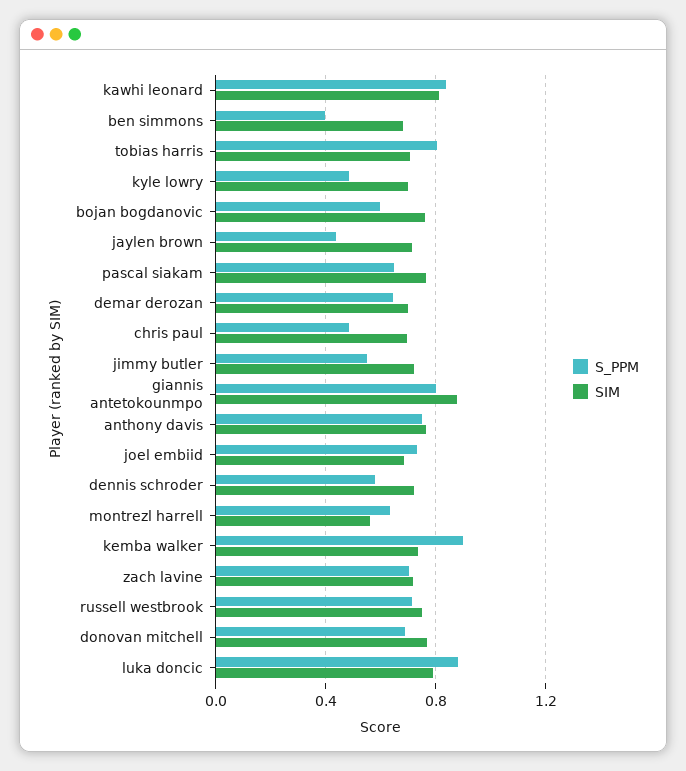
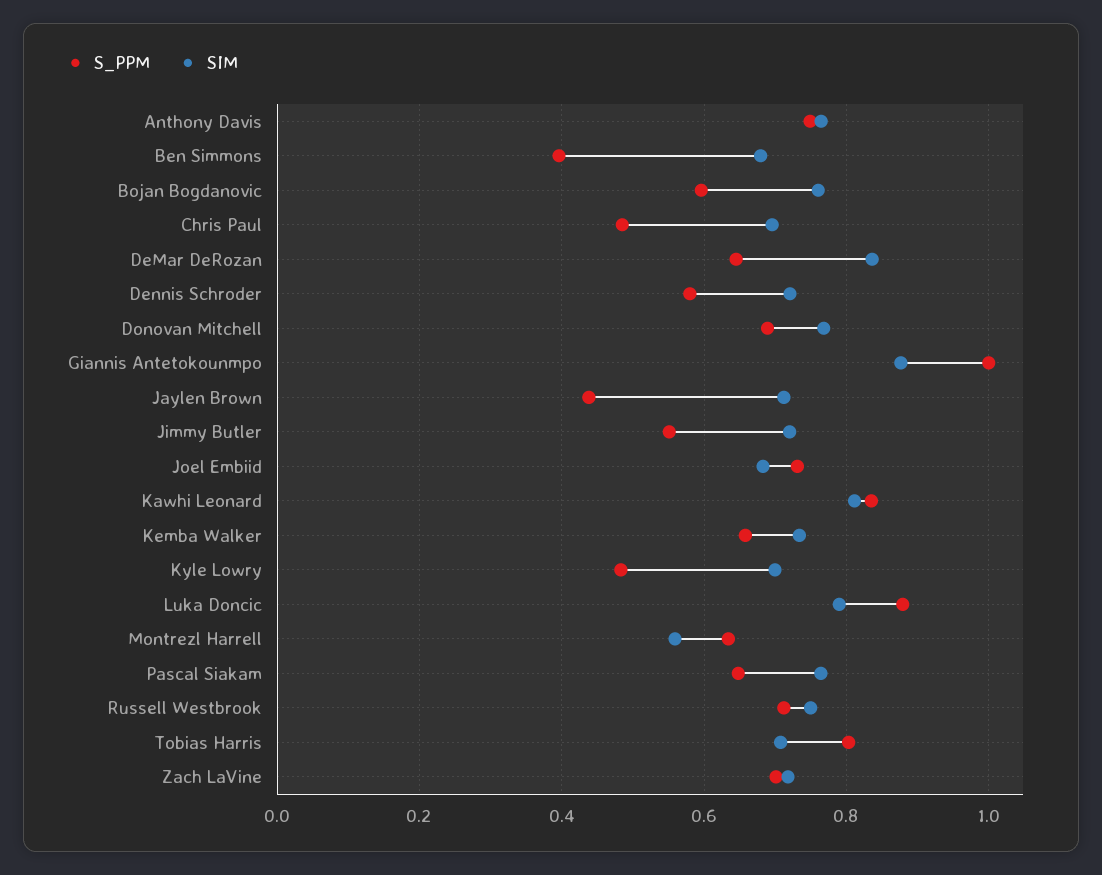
SIM, demar derozan: 0.7 -> 0.84
S_PPM, giannis antetokounmpo: 0.8 -> 1
S_PPM, kemba walker: 0.9 -> 0.66

